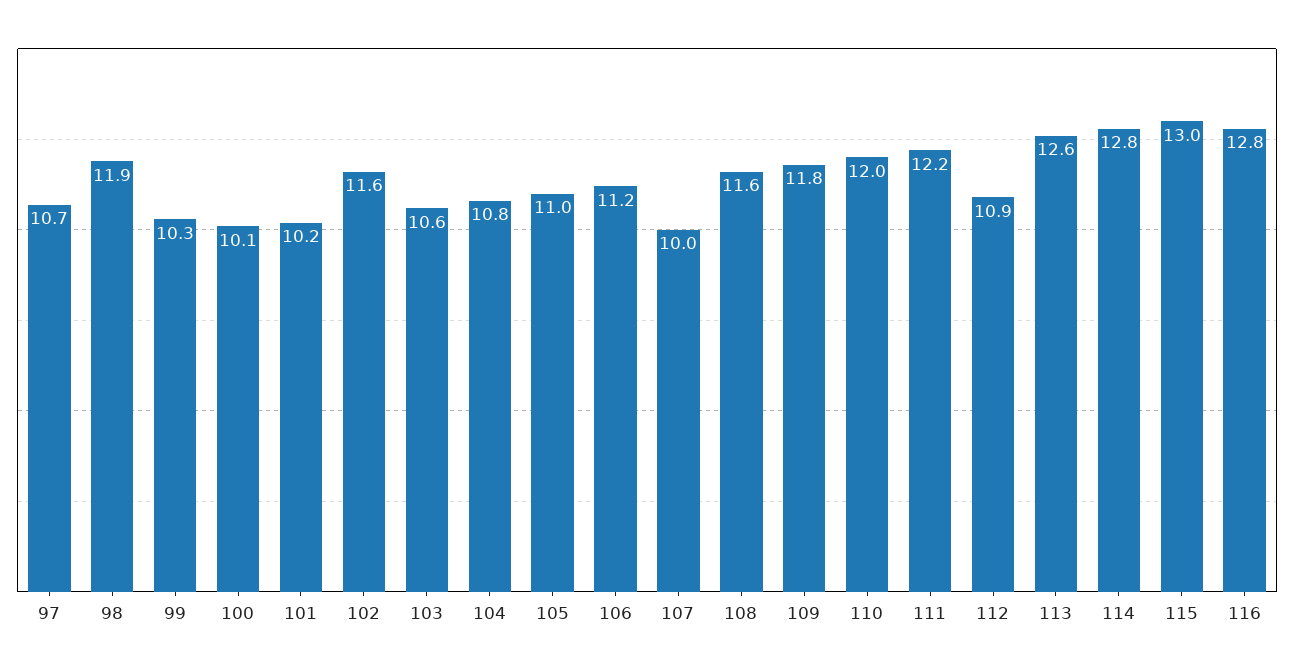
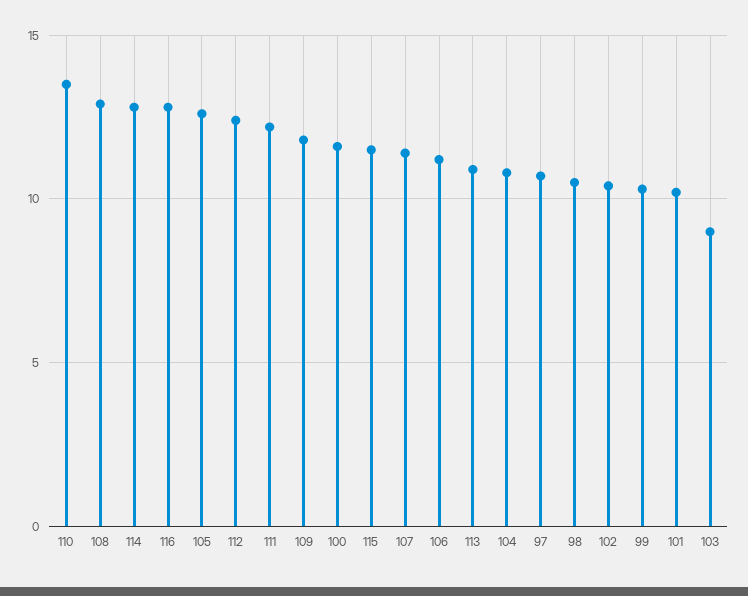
98: 11.9 -> 10.5
100: 10.1 -> 11.5
102: 11.6 -> 10.5
103: 10.6 -> 9
105: 11 -> 12.5
107: 10 -> 11.5
108: 11.6 -> 13
110: 12 -> 13.5
112: 10.9 -> 12.5
113: 12.6 -> 11
115: 13 -> 11.5

